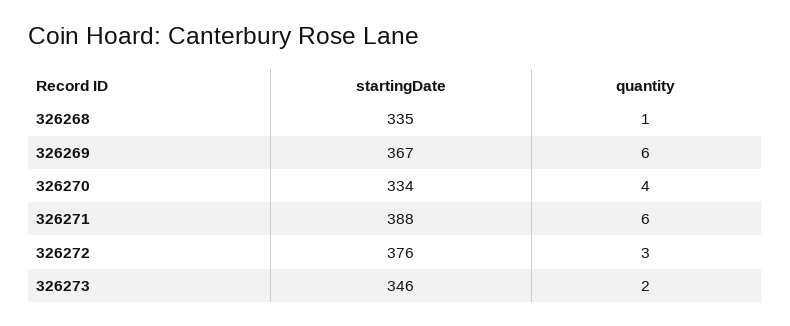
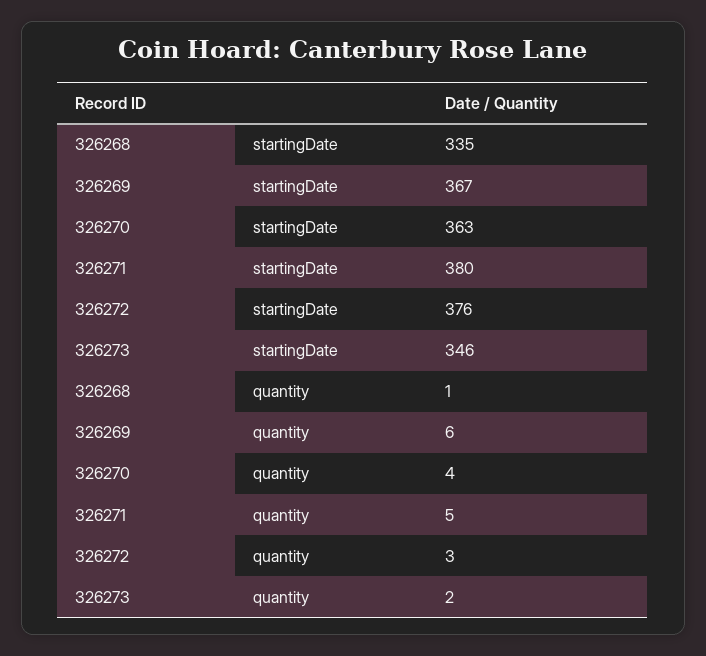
startingDate, 326270: 334 -> 363
startingDate, 326271: 388 -> 380
quantity, 326271: 6 -> 5

